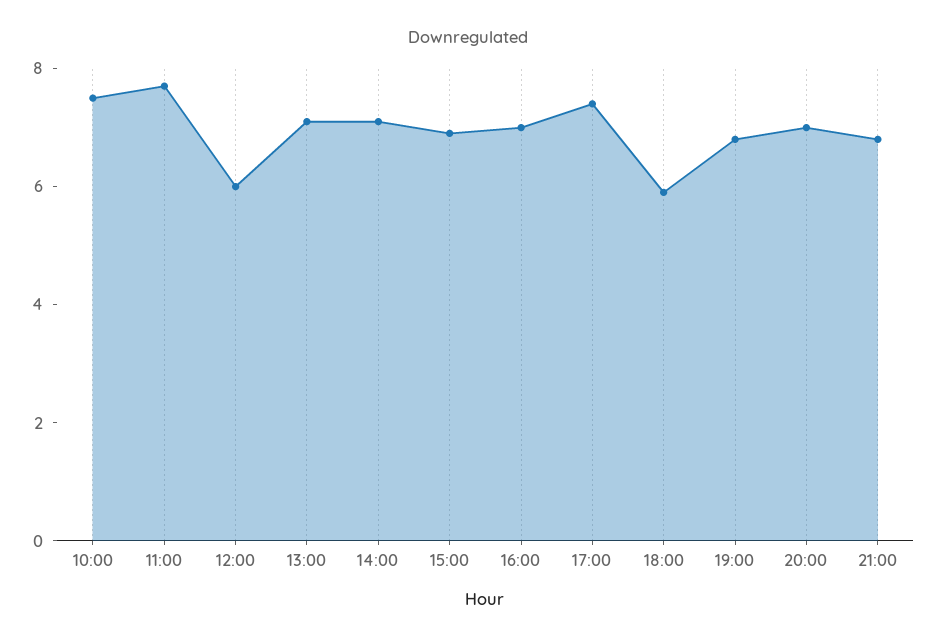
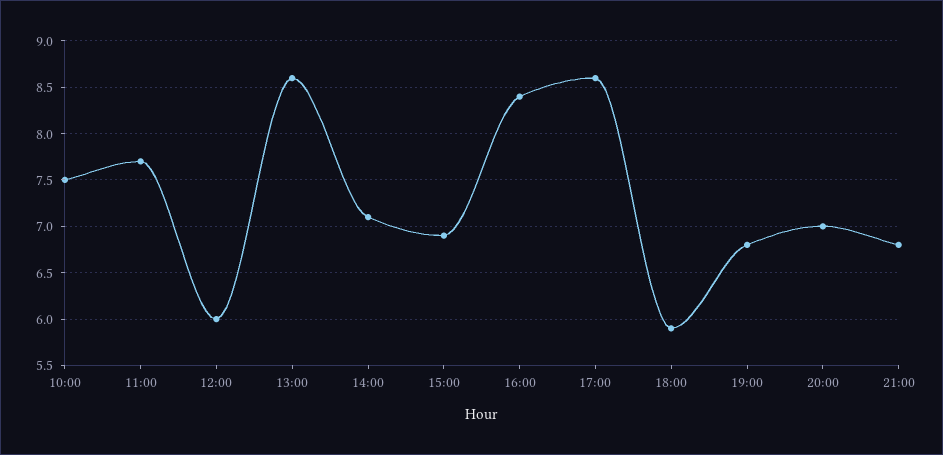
13:00: 7 -> 8.6
16:00: 7 -> 8.4
17:00: 7.5 -> 8.6

